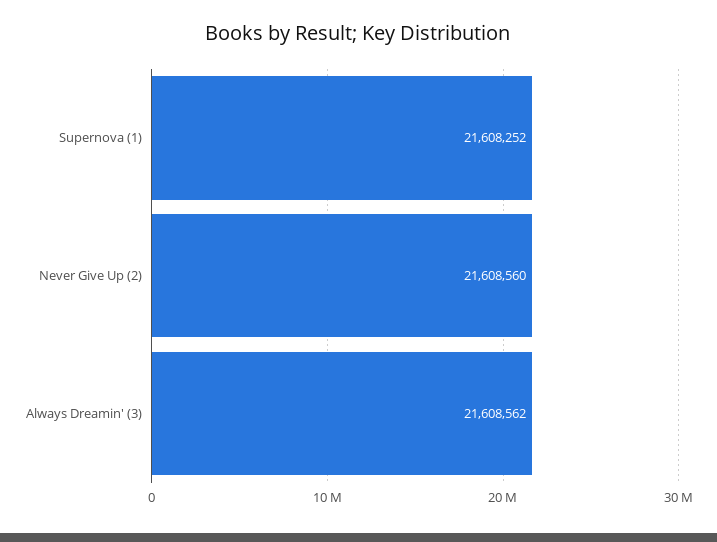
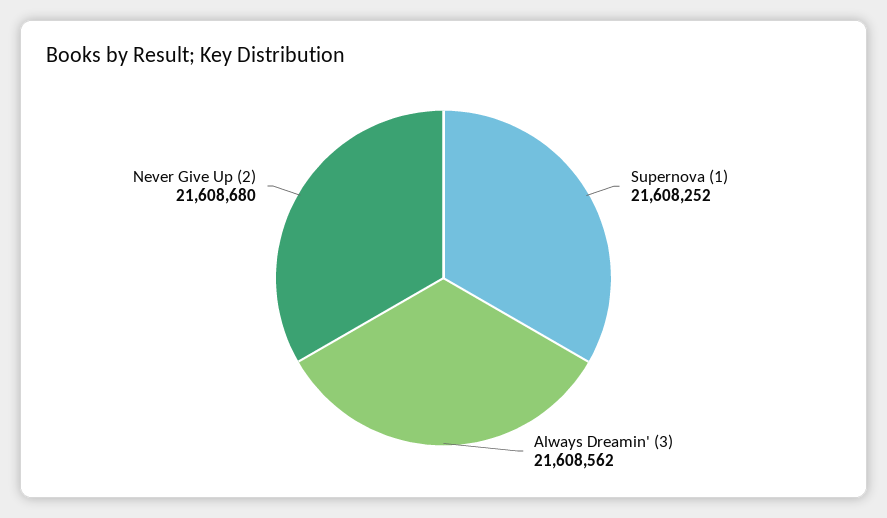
Never Give Up (2): 21608560 -> 21608680

